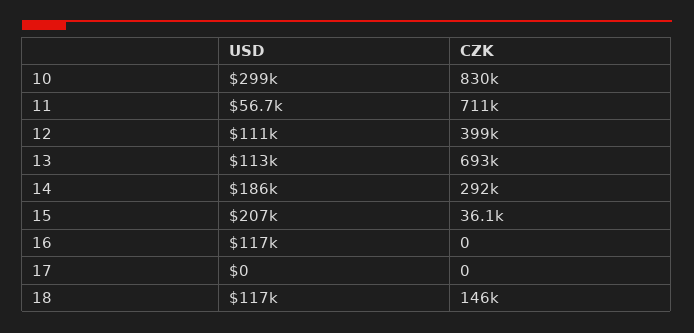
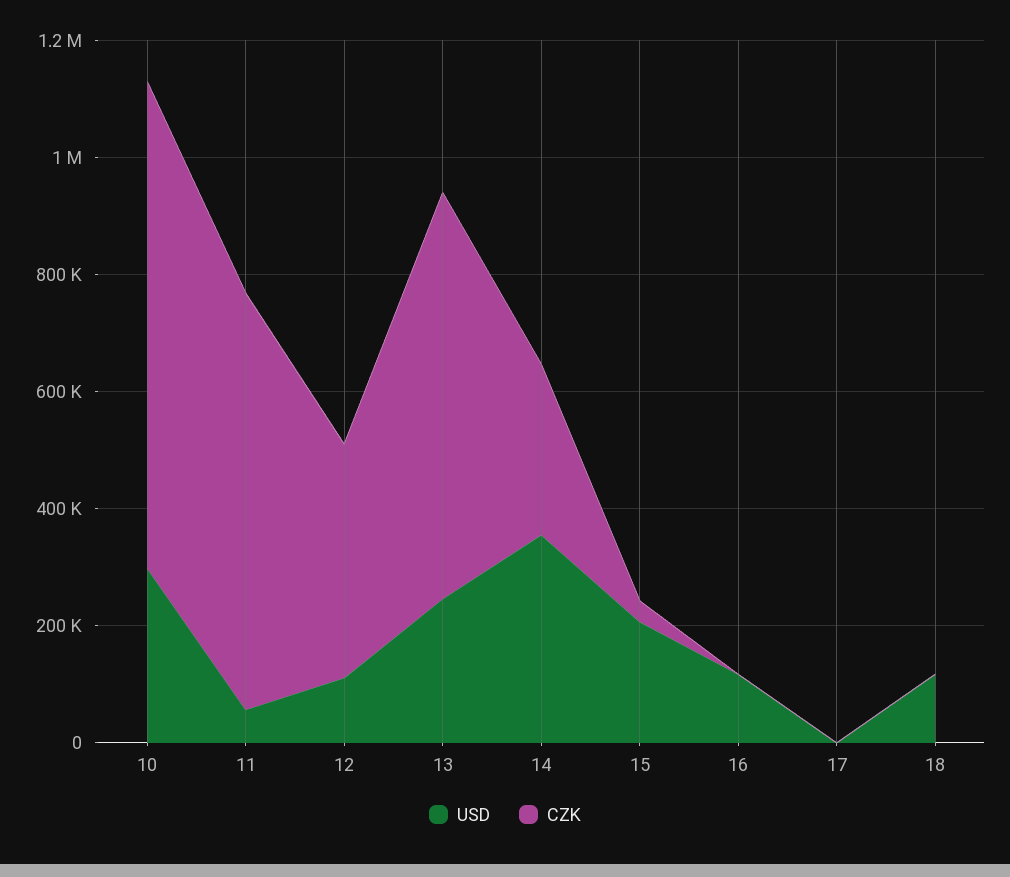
USD, 13: 113000 -> 250000
USD, 14: 186000 -> 350000
CZK, 18: 146000 -> 0

